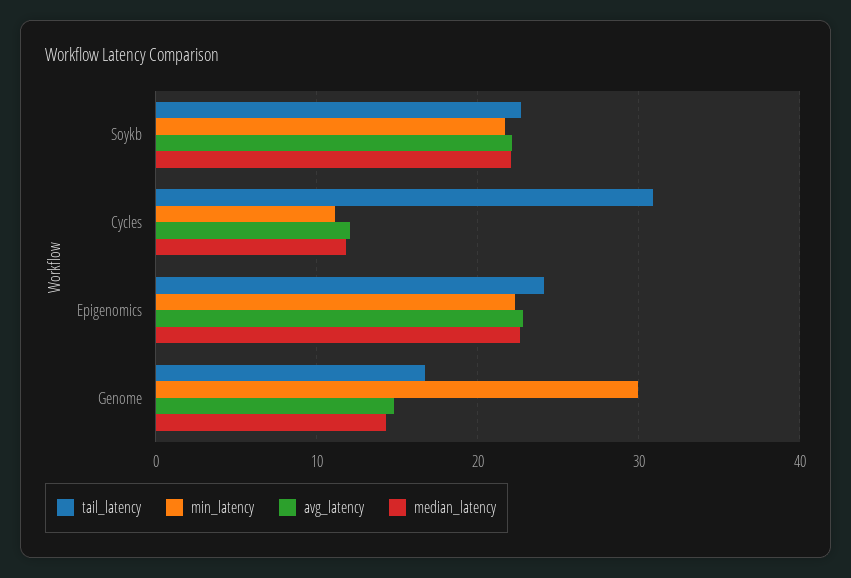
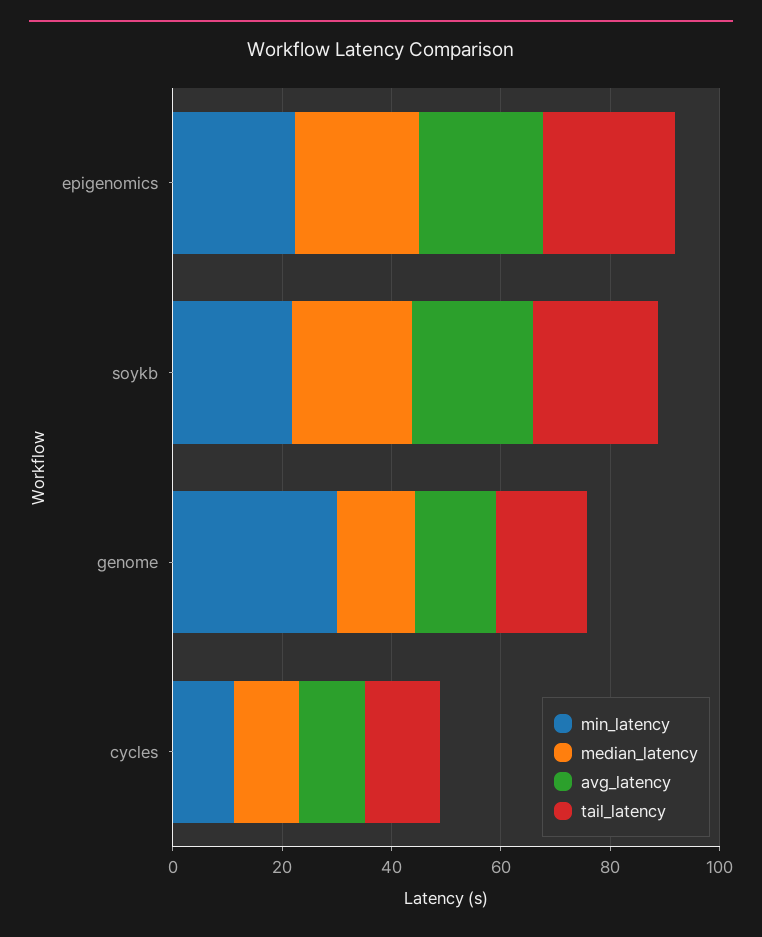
tail_latency, Cycles: 31 -> 15

